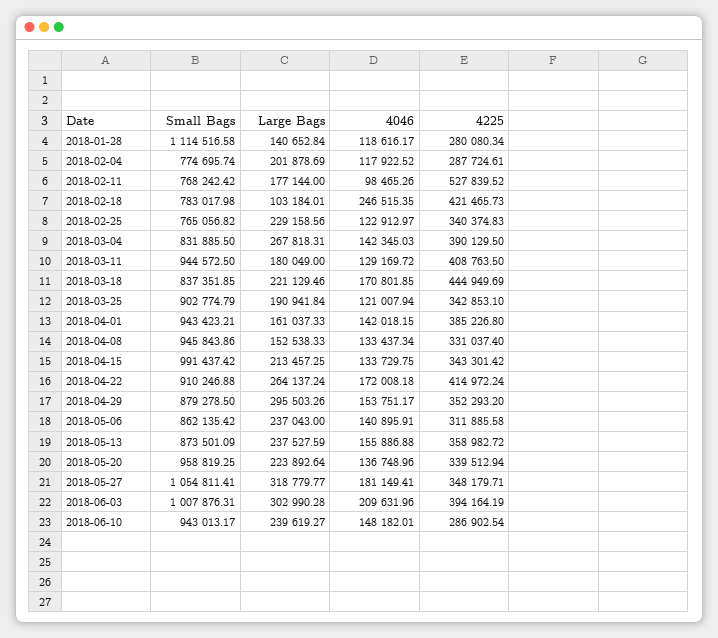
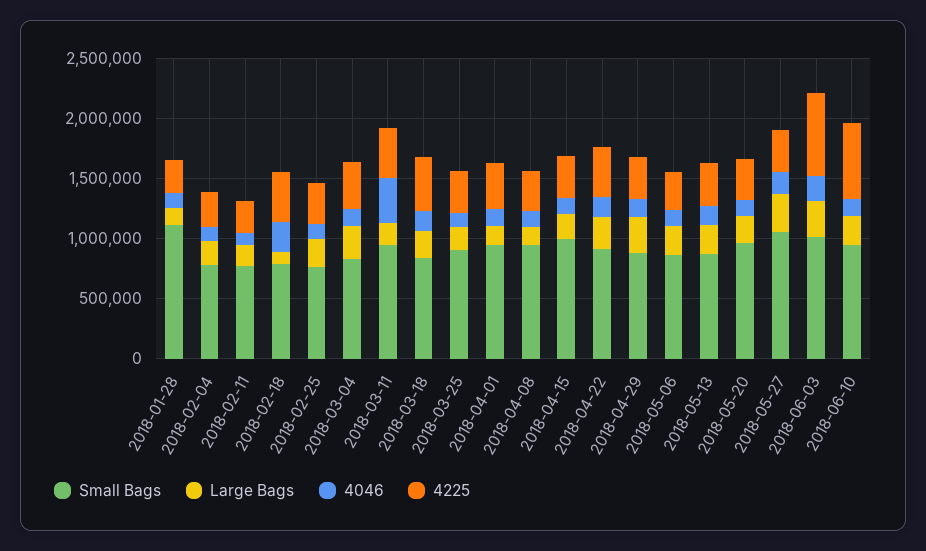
4225, 2018-02-11: 527839.52 -> 300000
4046, 2018-03-11: 129169.72 -> 400000
4225, 2018-06-03: 394164.19 -> 700000
4225, 2018-06-10: 286902.54 -> 600000

